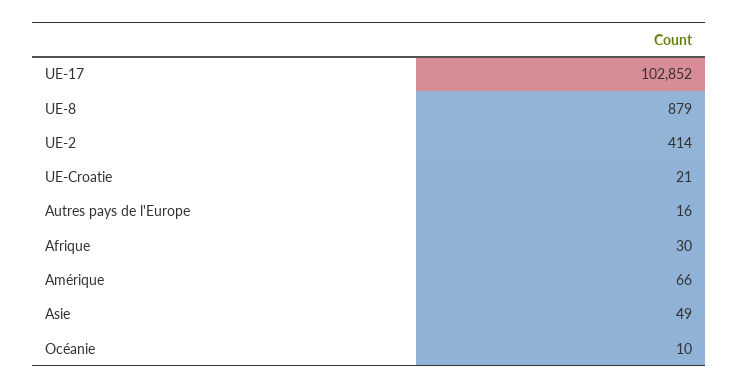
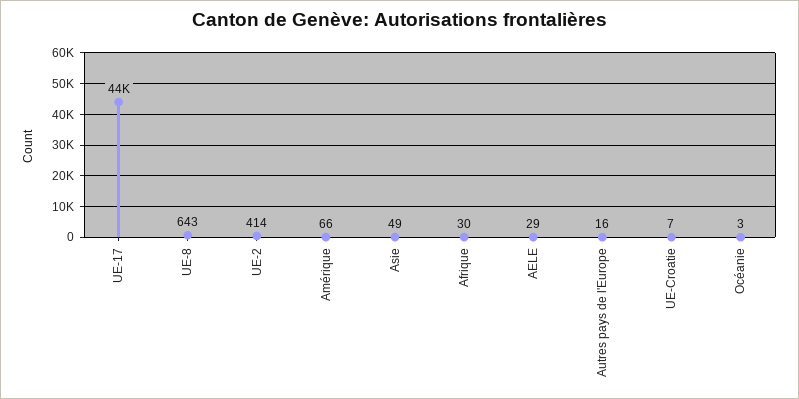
UE-17: 102852 -> 44000
UE-8: 879 -> 643
UE-Croatie: 21 -> 7
Océanie: 10 -> 3
AELE: none -> 29

